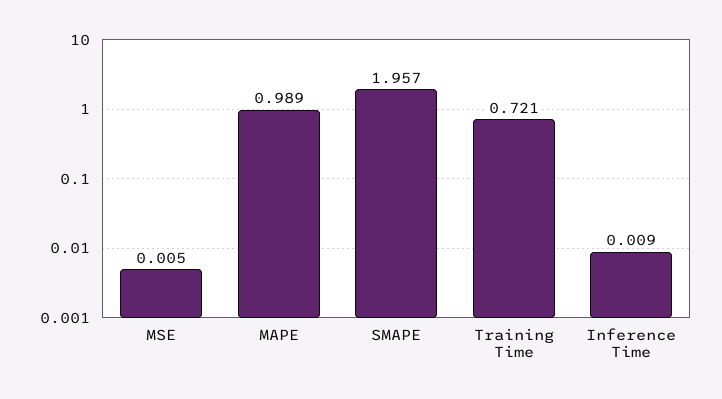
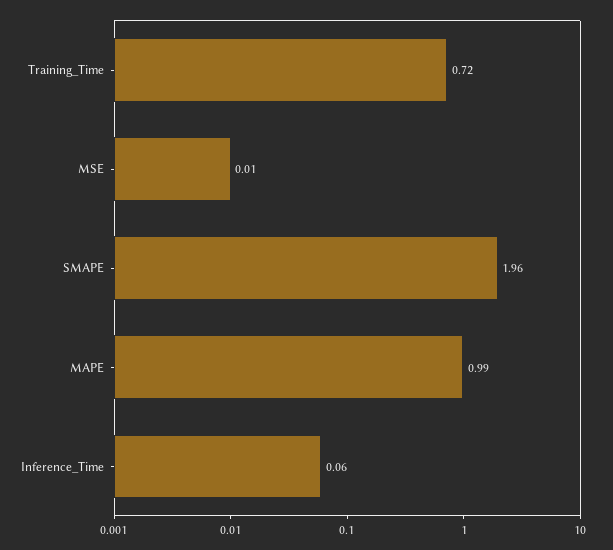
Inference Time: 0.009 -> 0.06

